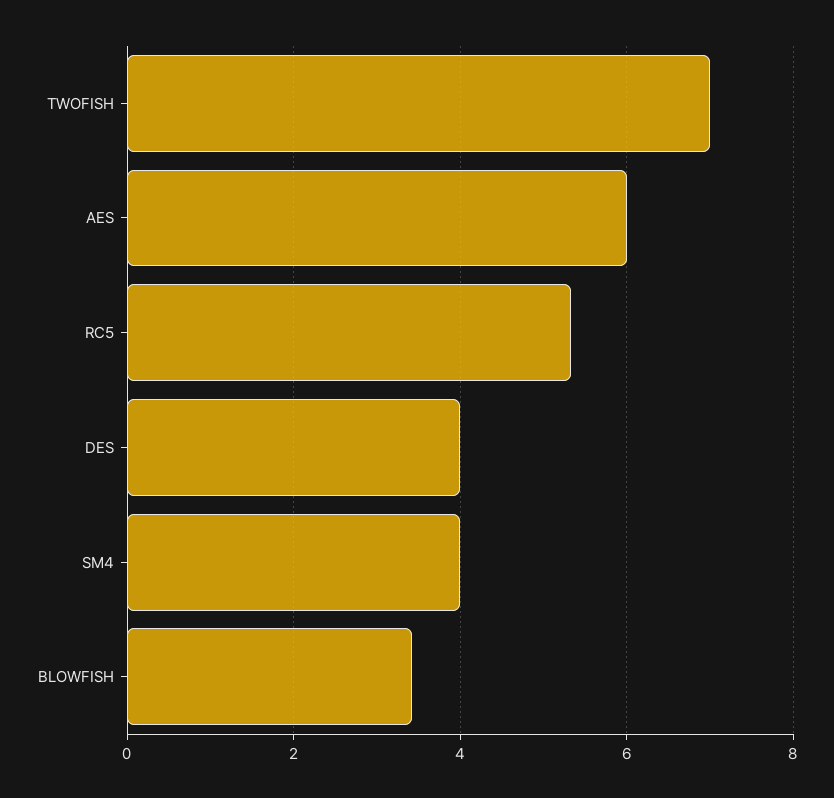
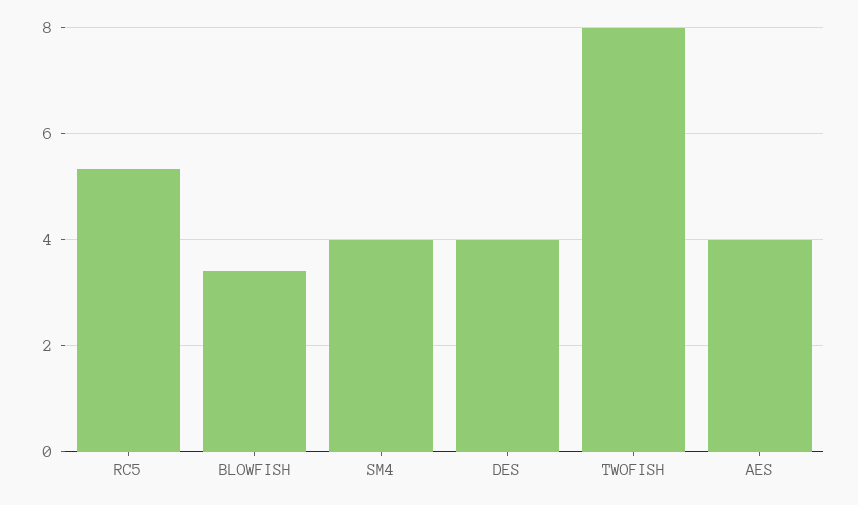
TWOFISH: 7 -> 8
AES: 6 -> 4

